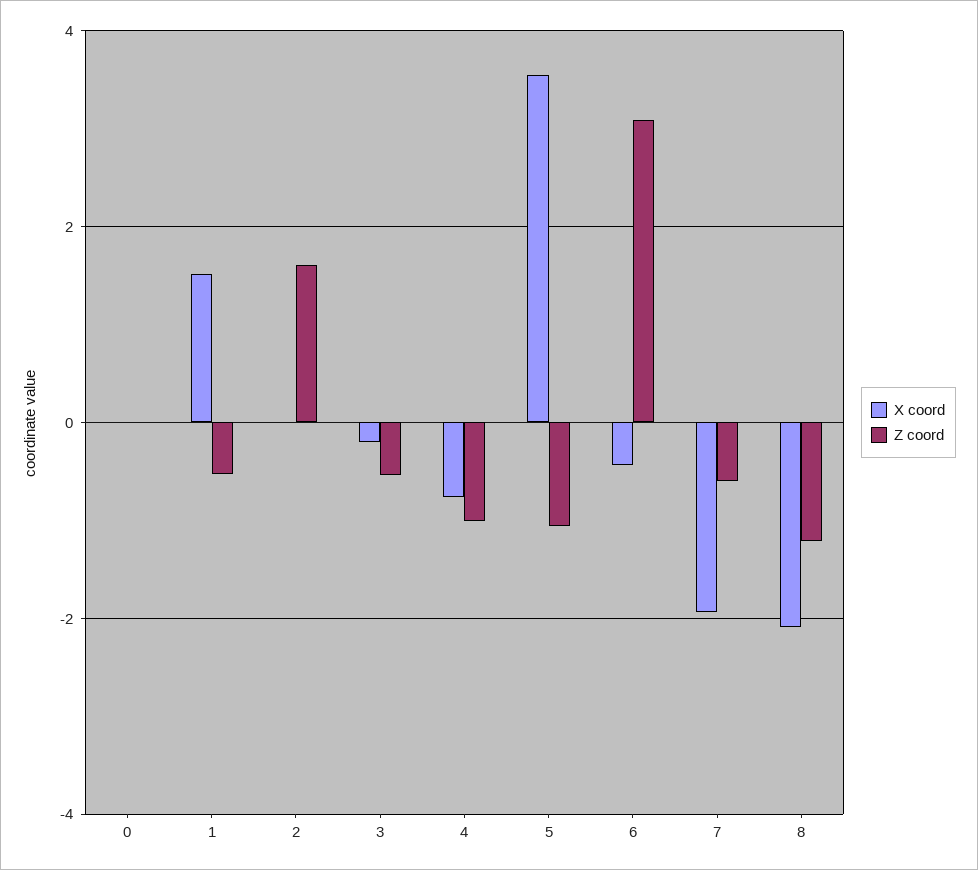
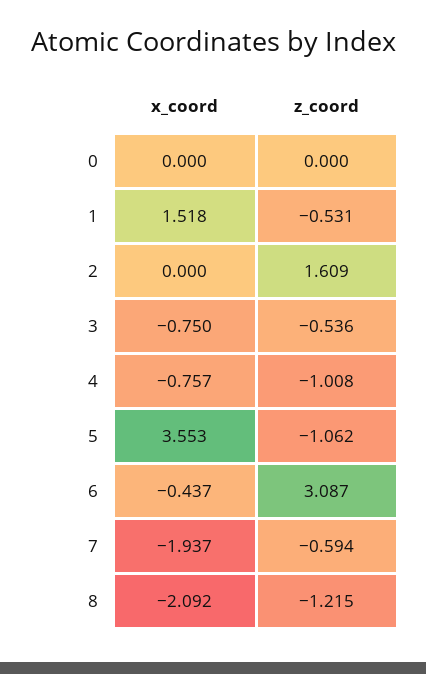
X coord, 3: -0.2 -> -0.75

